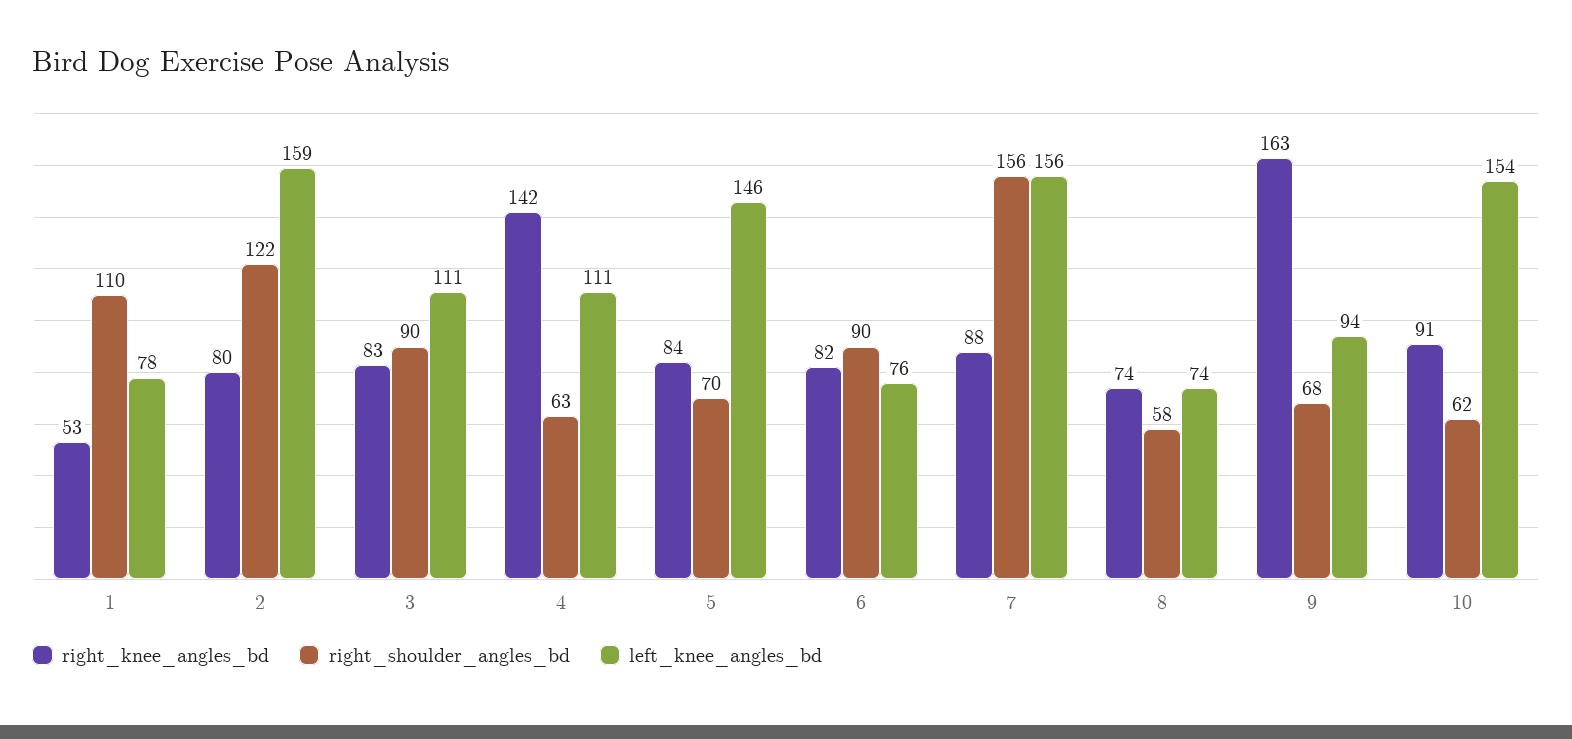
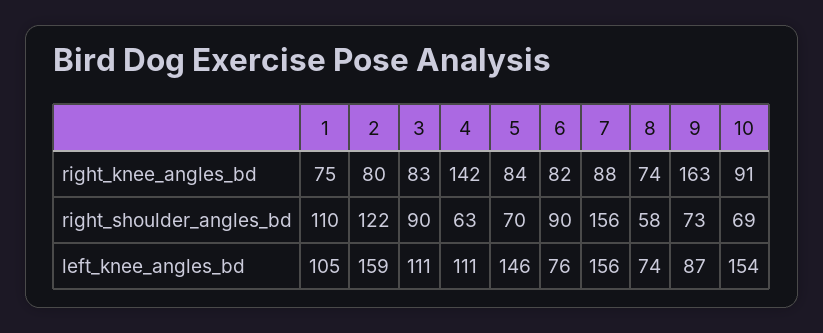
right_knee_angles_bd, 1: 53 -> 75
left_knee_angles_bd, 1: 78 -> 105
right_shoulder_angles_bd, 9: 68 -> 73
left_knee_angles_bd, 9: 94 -> 87
right_shoulder_angles_bd, 10: 62 -> 69

